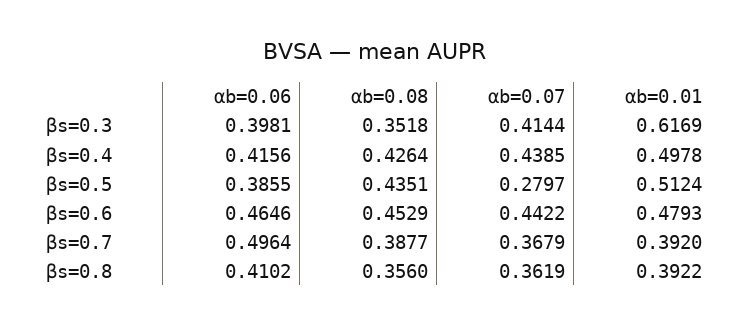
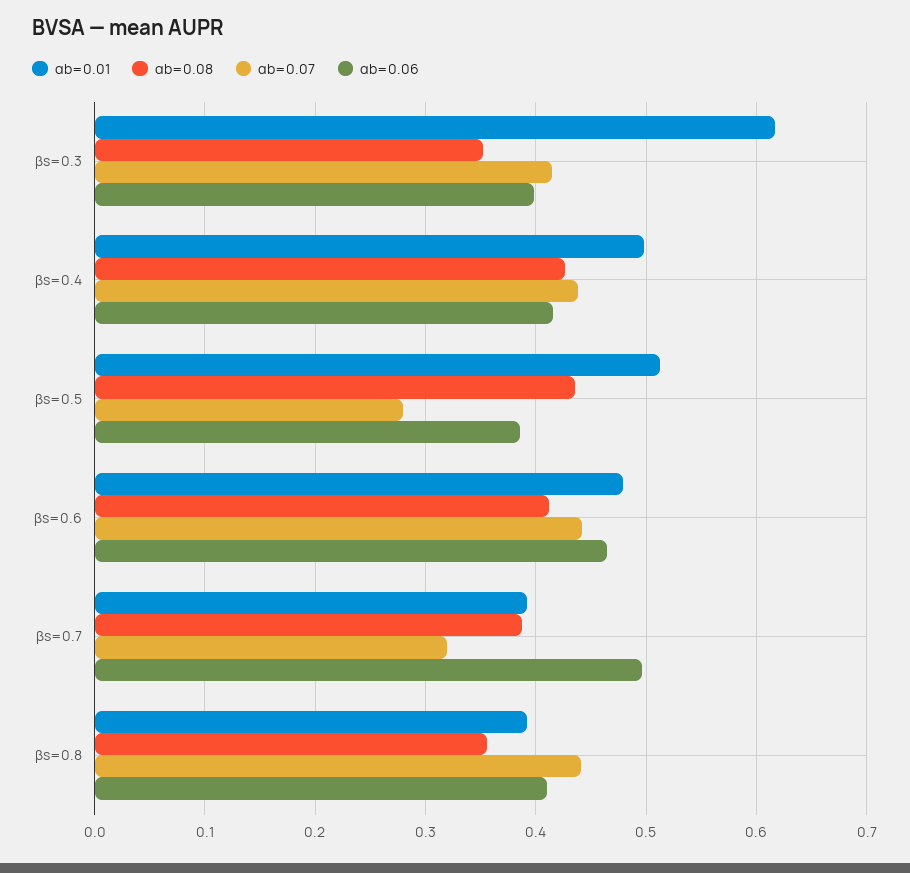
αb=0.08, βs=0.6: 0.4529 -> 0.41
αb=0.07, βs=0.7: 0.3679 -> 0.32
αb=0.07, βs=0.8: 0.3619 -> 0.44

